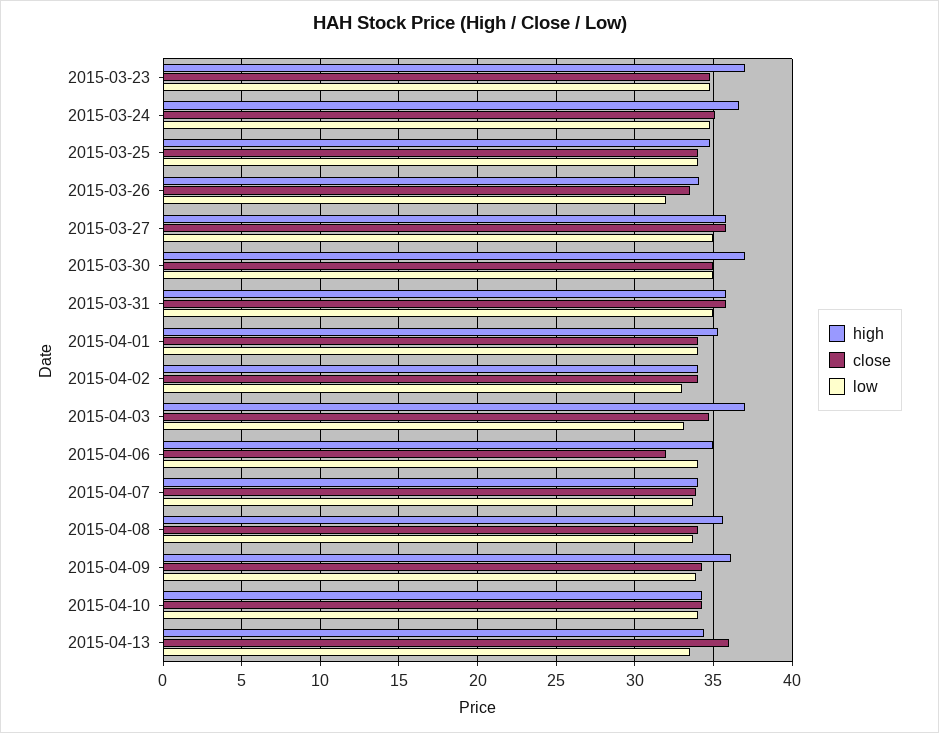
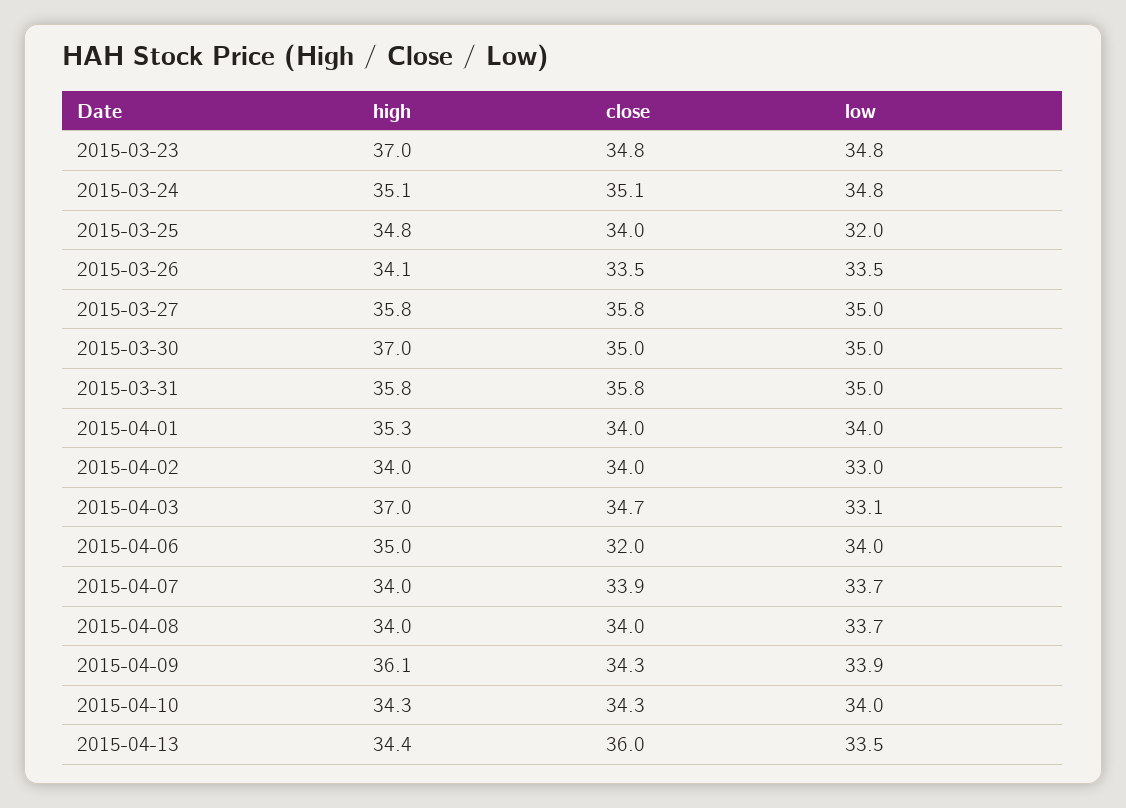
high, 2015-03-24: 36.5 -> 35.1
low, 2015-03-25: 34 -> 32
low, 2015-03-26: 32 -> 33.5
high, 2015-04-08: 35.5 -> 34

